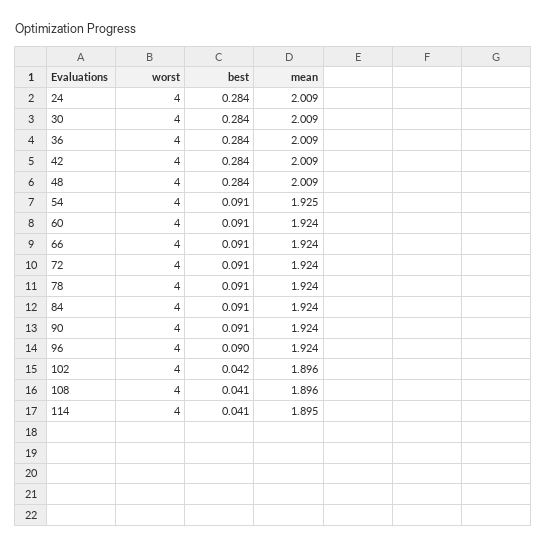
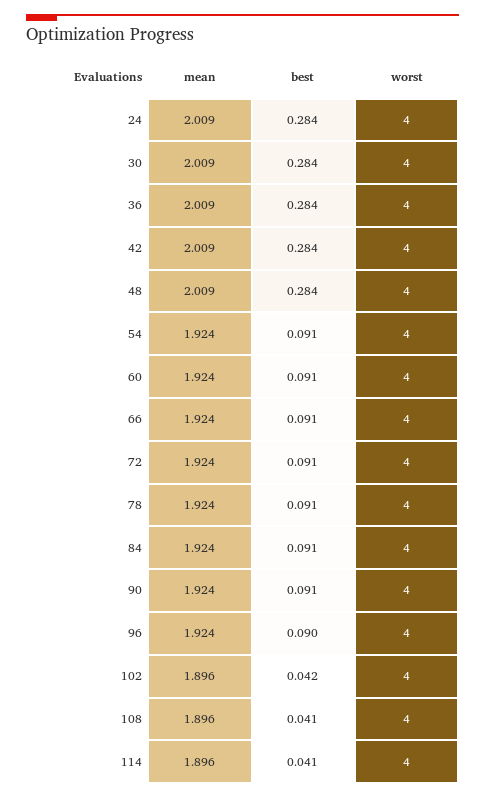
mean, 54: 1.925 -> 1.924
mean, 114: 1.895 -> 1.896

